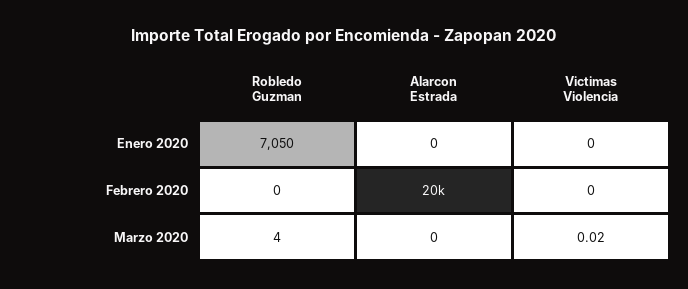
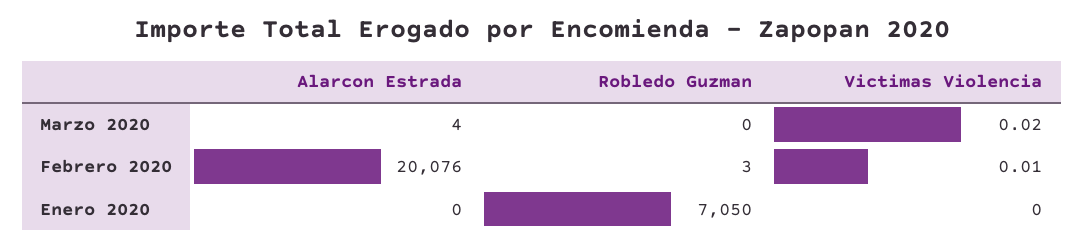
Robledo Guzman, Febrero 2020: 0 -> 3
Victimas Violencia, Febrero 2020: 0 -> 0.01
Robledo Guzman, Marzo 2020: 4 -> 0
Alarcon Estrada, Marzo 2020: 0 -> 4

